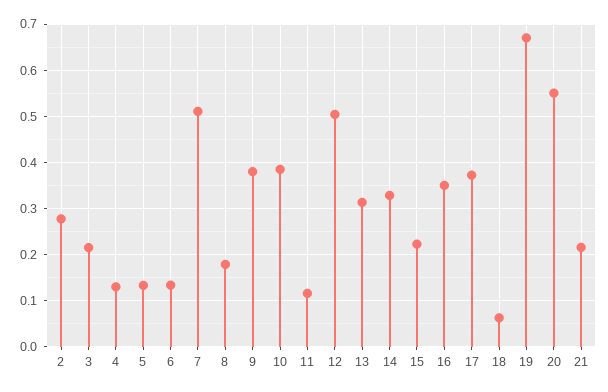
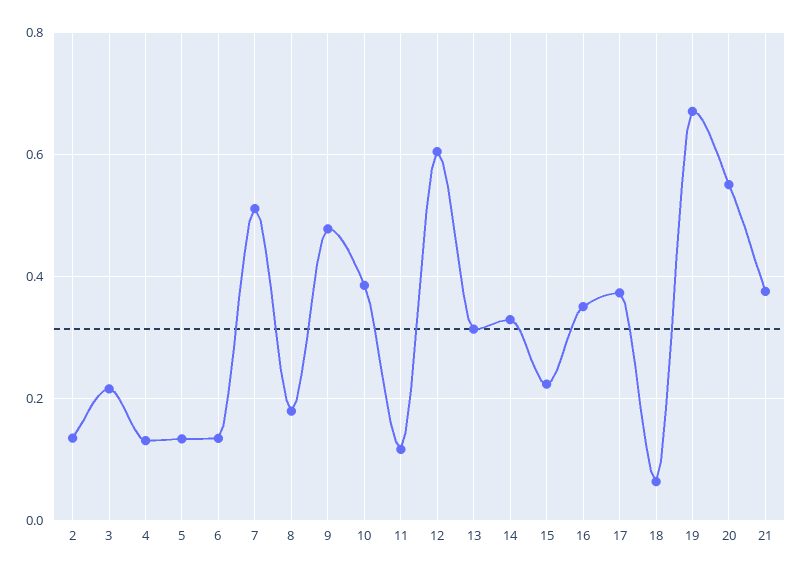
2: 0.28 -> 0.14
9: 0.38 -> 0.48
12: 0.5 -> 0.6
21: 0.22 -> 0.38

